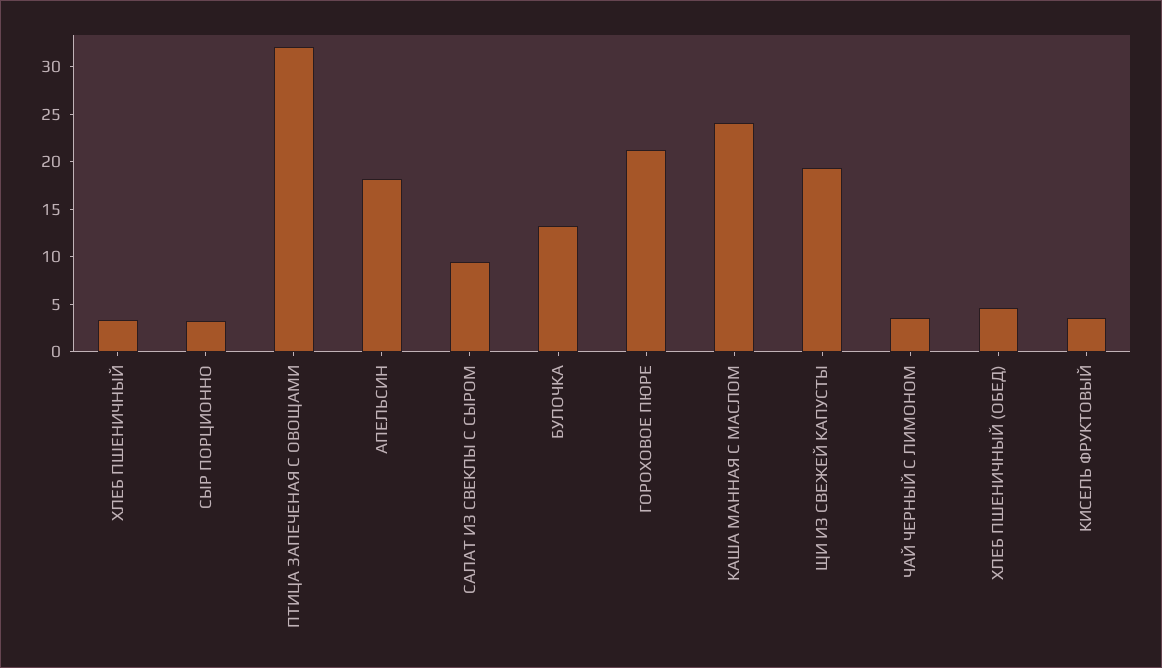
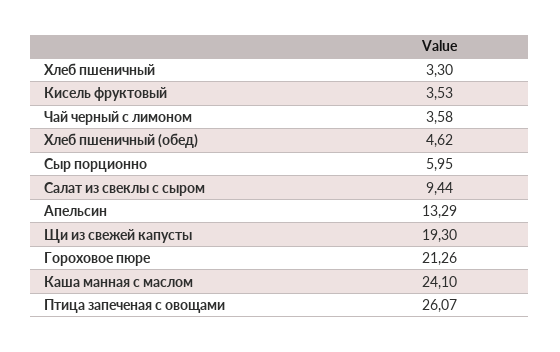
СЫР ПОРЦИОННО: 3 -> 5.95
ПТИЦА ЗАПЕЧЕНАЯ С ОВОЩАМИ: 32 -> 26.07
АПЕЛЬСИН: 18 -> 13.29
БУЛОЧКА: 13 -> none

